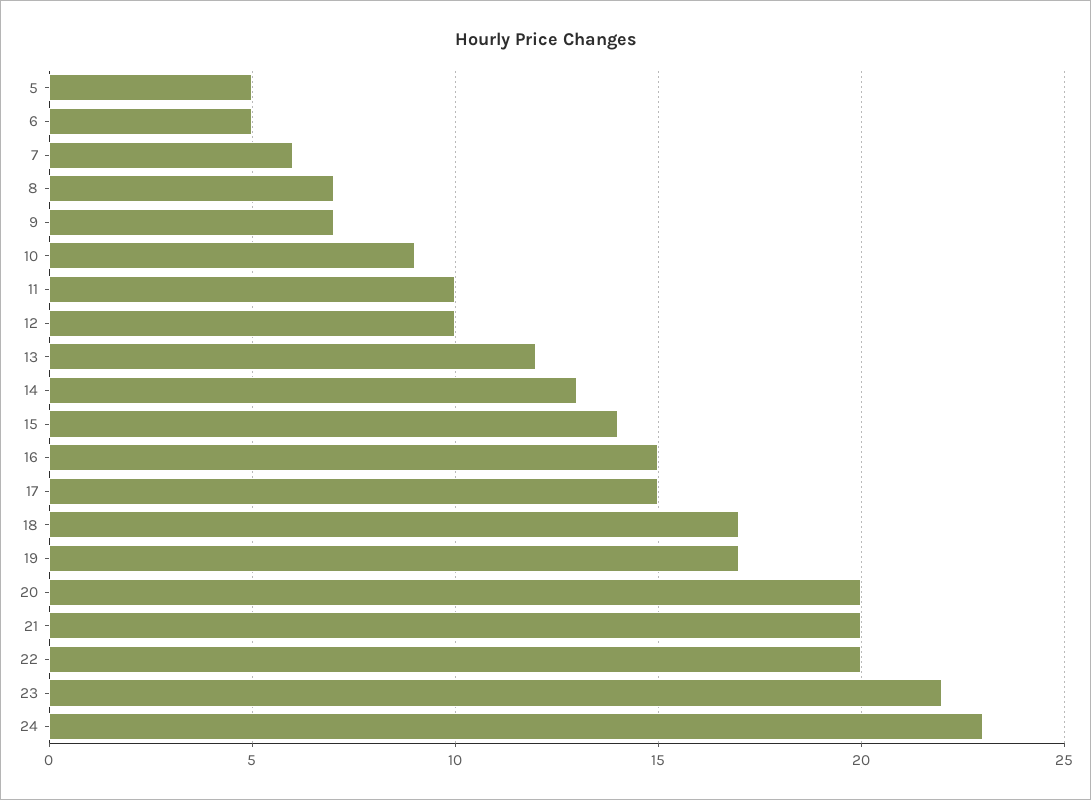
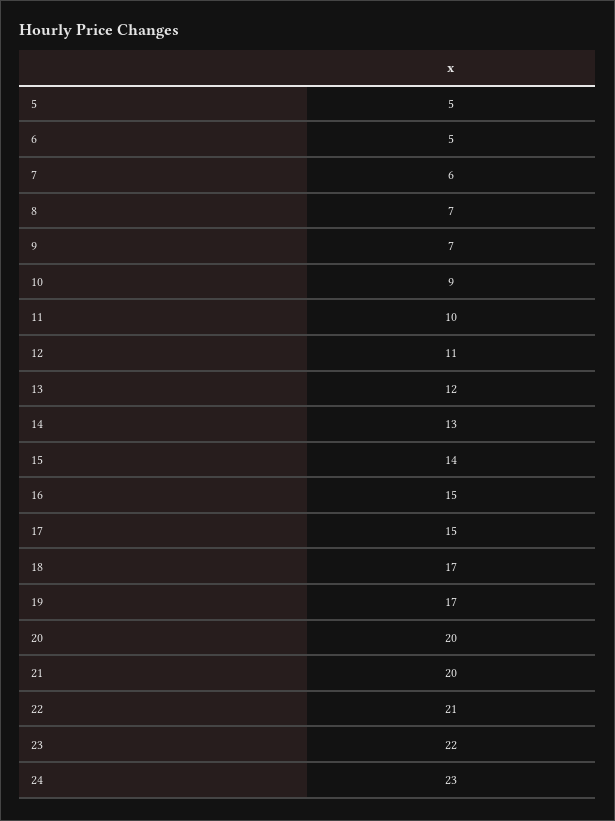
12: 10 -> 11
22: 20 -> 21

